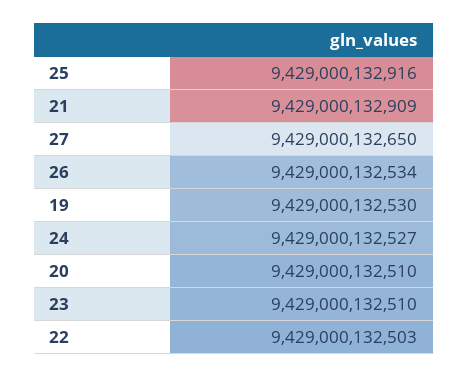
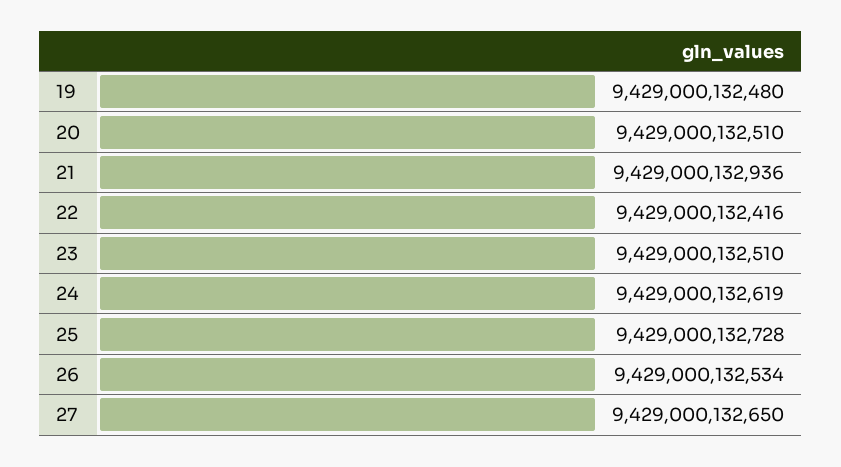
25: 9429000132916 -> 9429000132728
21: 9429000132909 -> 9429000132936
19: 9429000132530 -> 9429000132480
24: 9429000132527 -> 9429000132619
22: 9429000132503 -> 9429000132416

